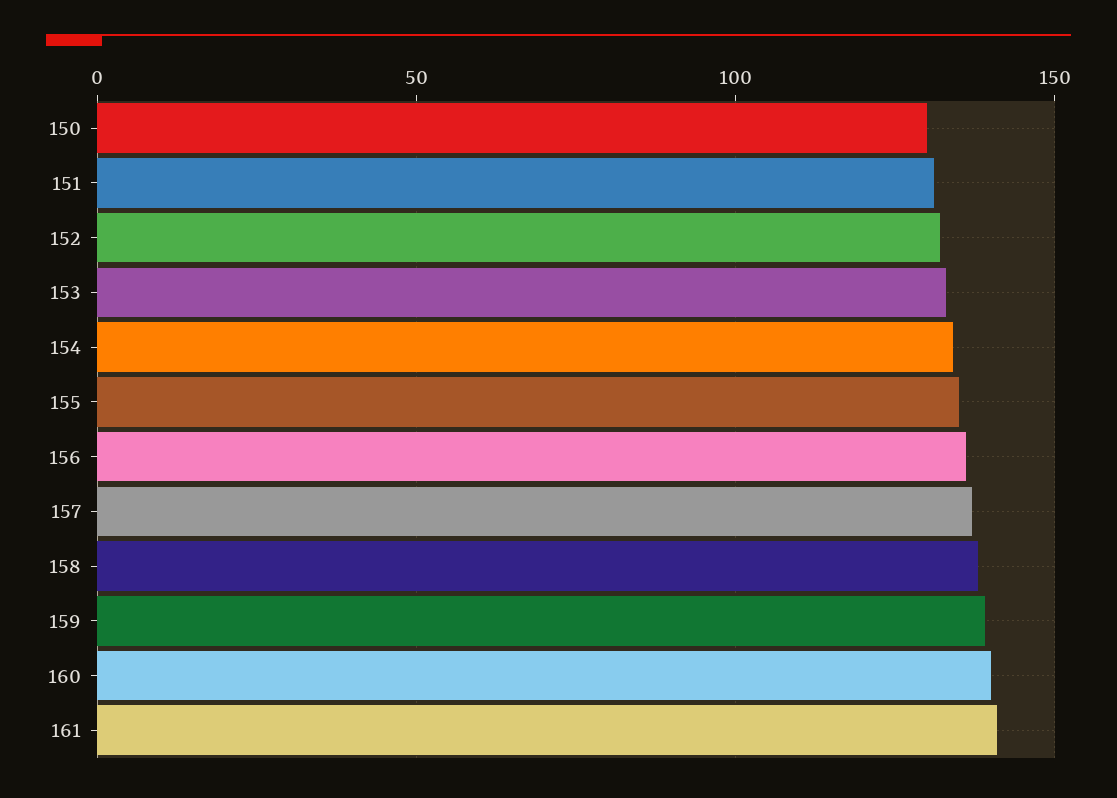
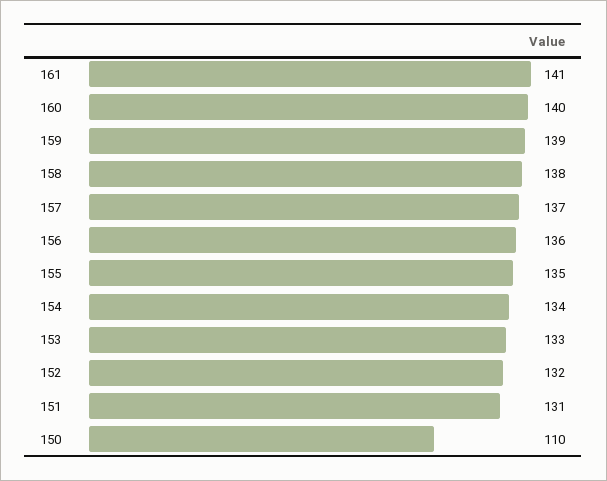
150: 130 -> 110

